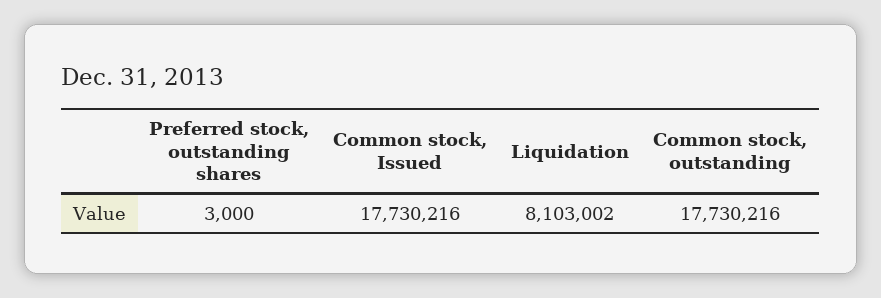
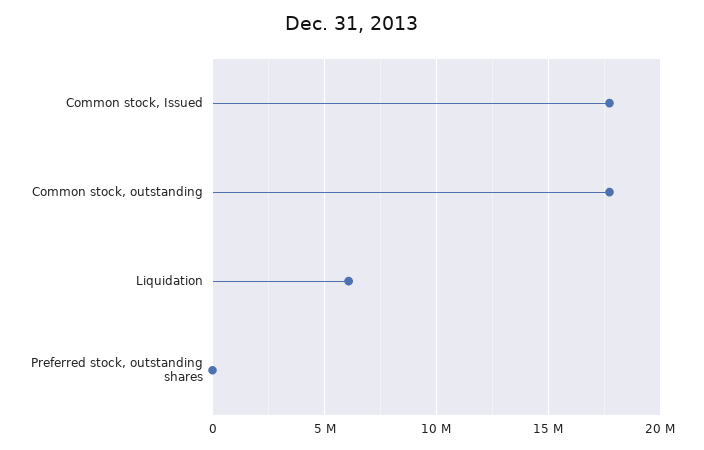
Liquidation: 8103002 -> 6000000

